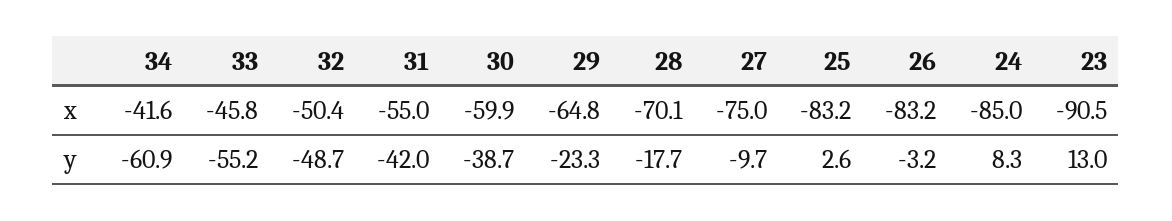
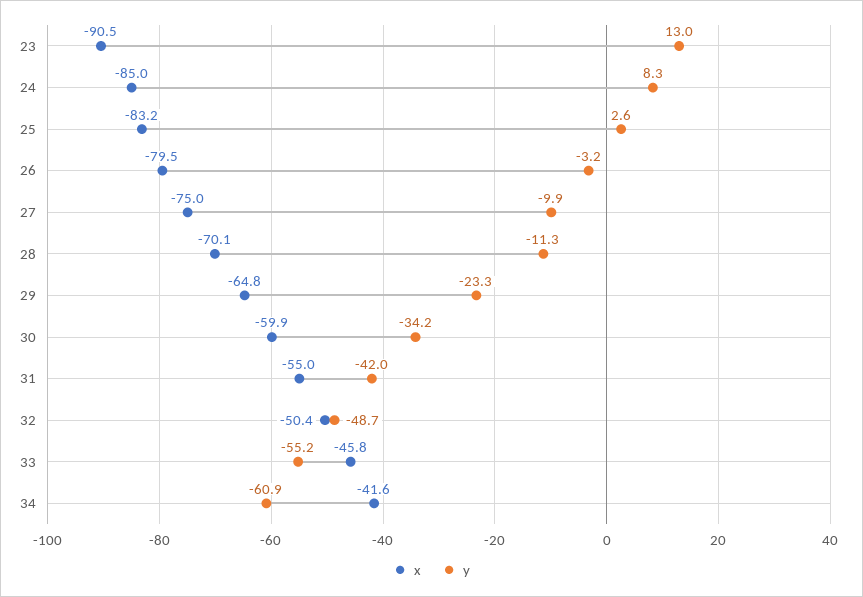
x, 26: -83.2 -> -79.5
y, 30: -38.7 -> -34.2
y, 28: -17.7 -> -11.3
y, 27: -9.7 -> -9.9

